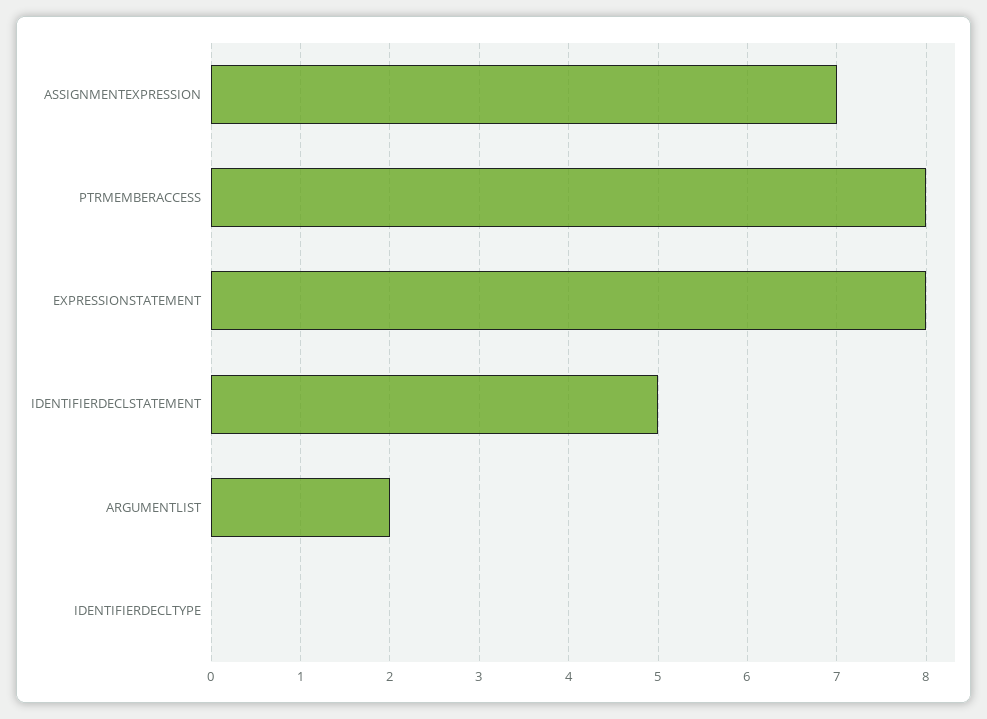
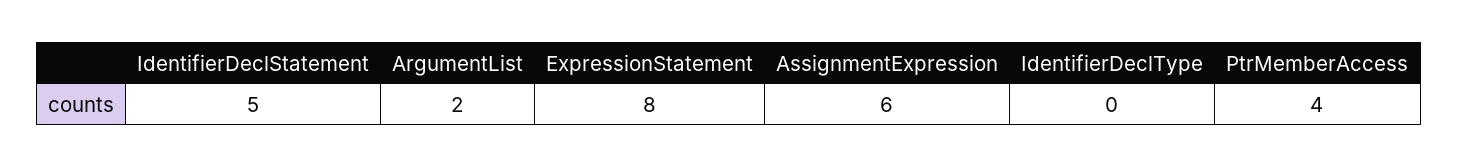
ASSIGNMENTEXPRESSION: 7 -> 6
PTRMEMBERACCESS: 8 -> 4

